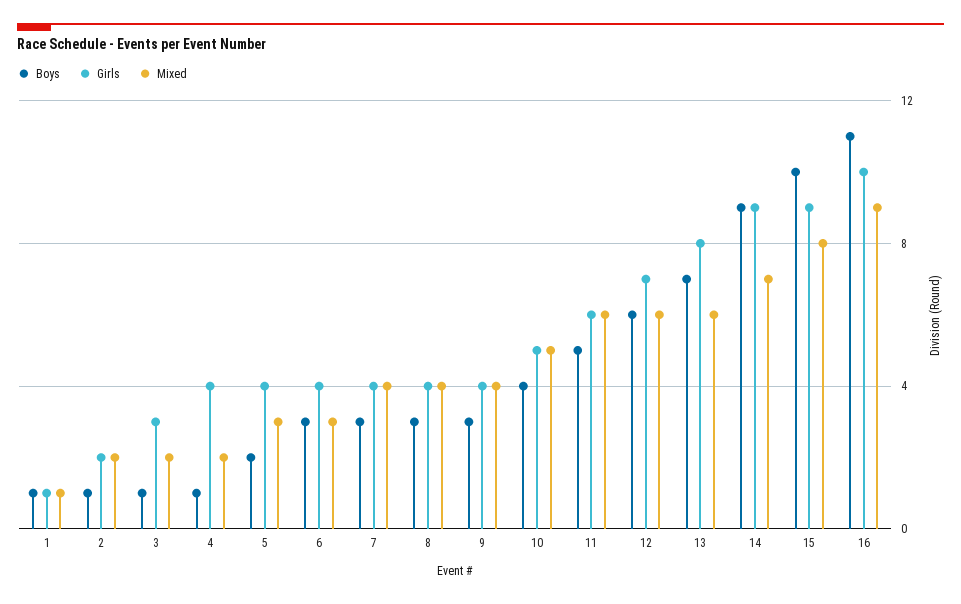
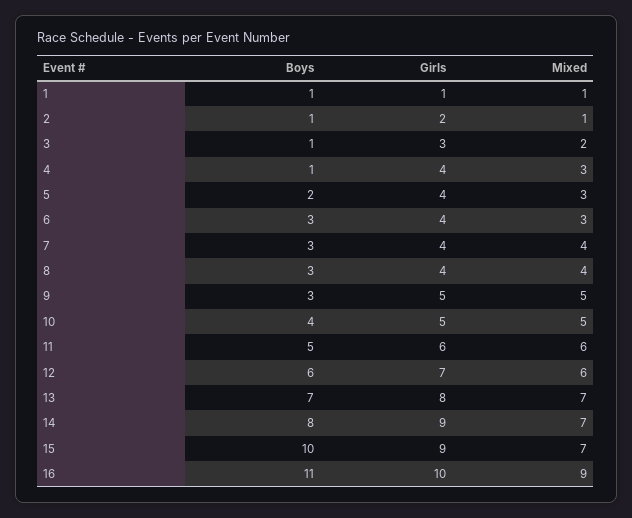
Mixed, 2: 2 -> 1
Mixed, 4: 2 -> 3
Girls, 9: 4 -> 5
Mixed, 9: 4 -> 5
Mixed, 13: 6 -> 7
Boys, 14: 9 -> 8
Mixed, 15: 8 -> 7

